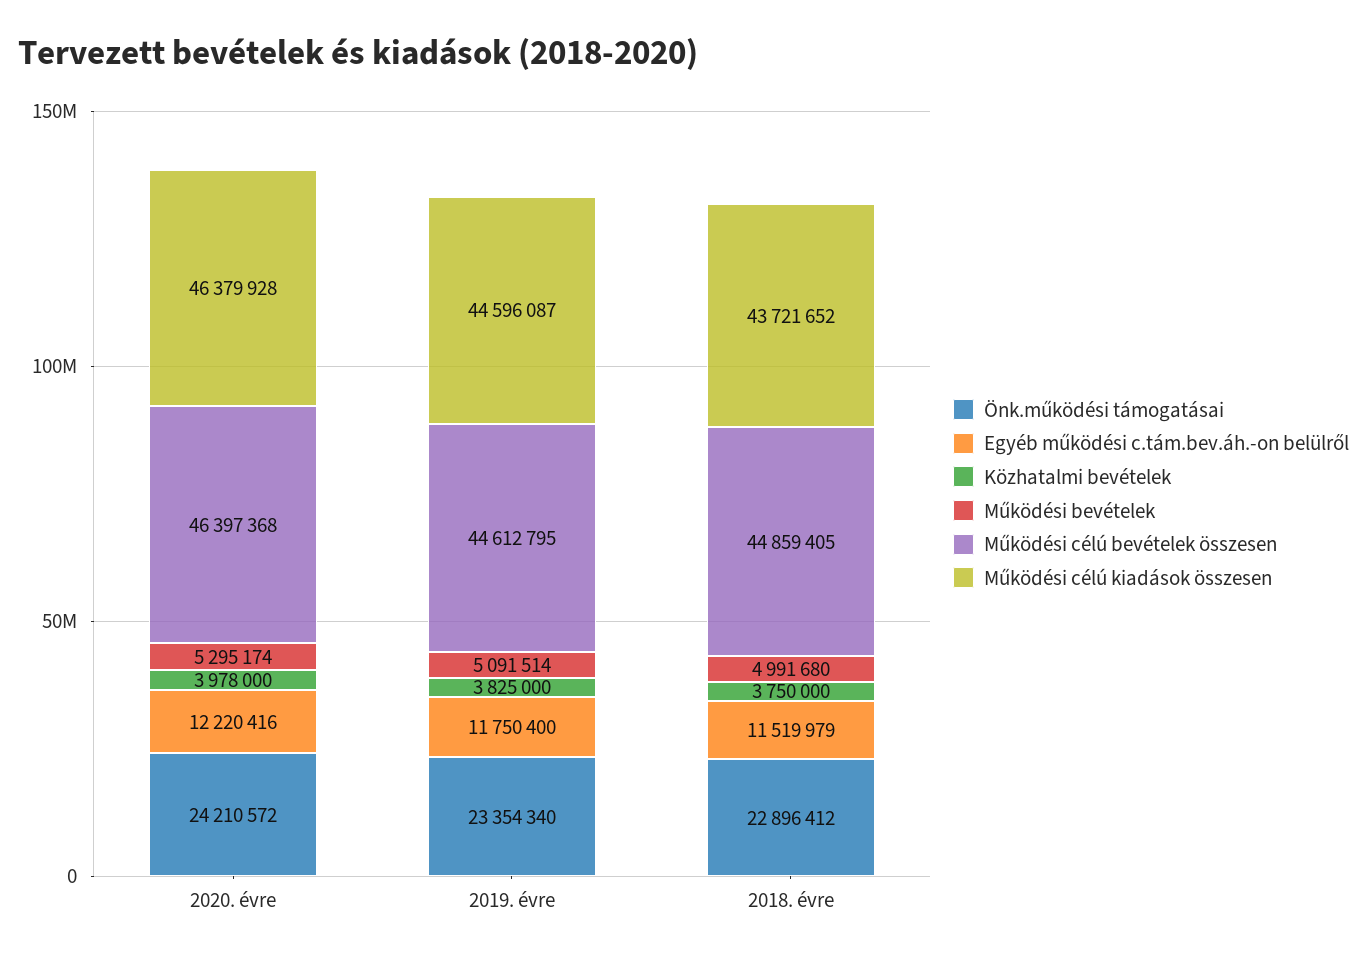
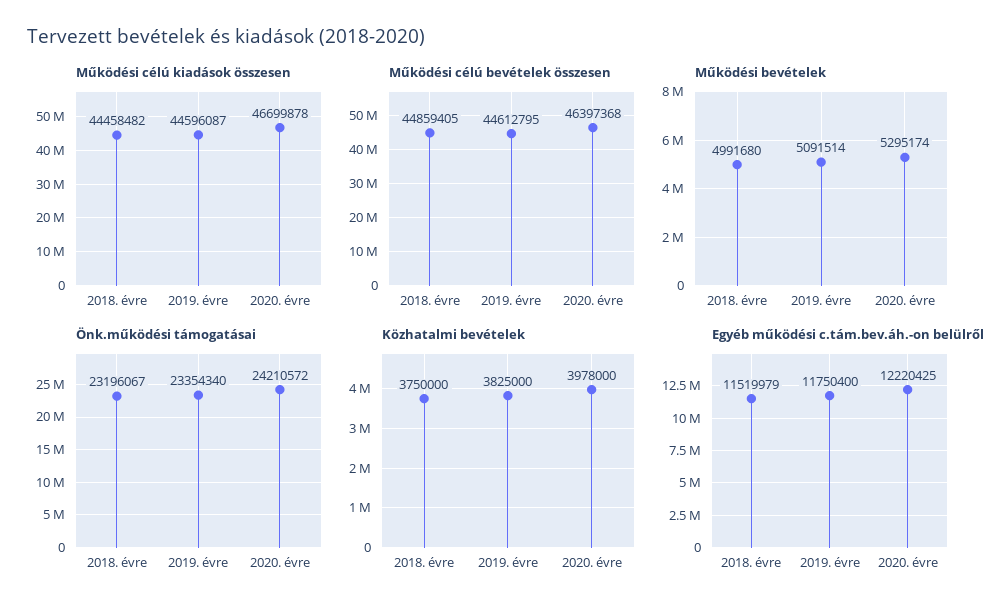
Egyéb működési c.tám.bev.áh.-on belülről, 2020. évre: 12220416 -> 12220425
Működési célú kiadások összesen, 2020. évre: 46379928 -> 46699878
Önk.működési támogatásai, 2018. évre: 22896412 -> 23196067
Működési célú kiadások összesen, 2018. évre: 43721652 -> 44458482

